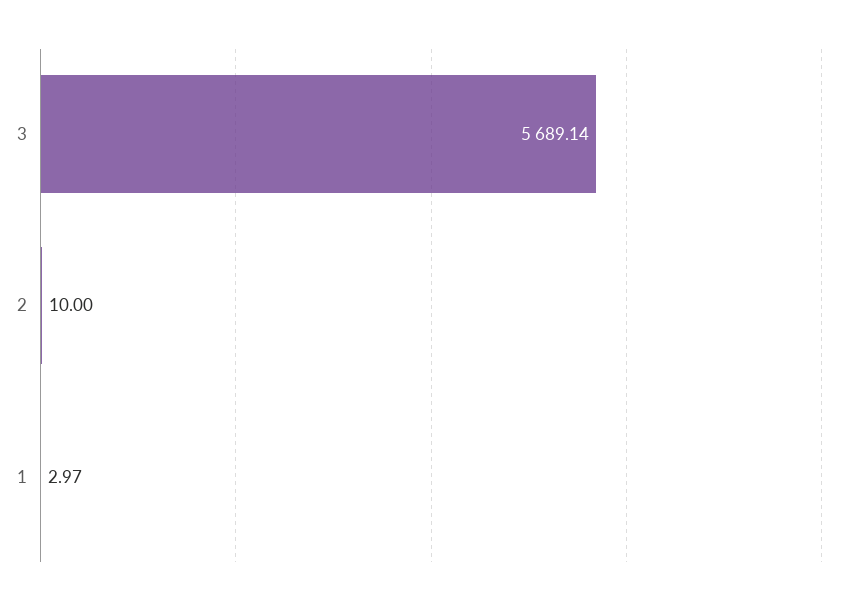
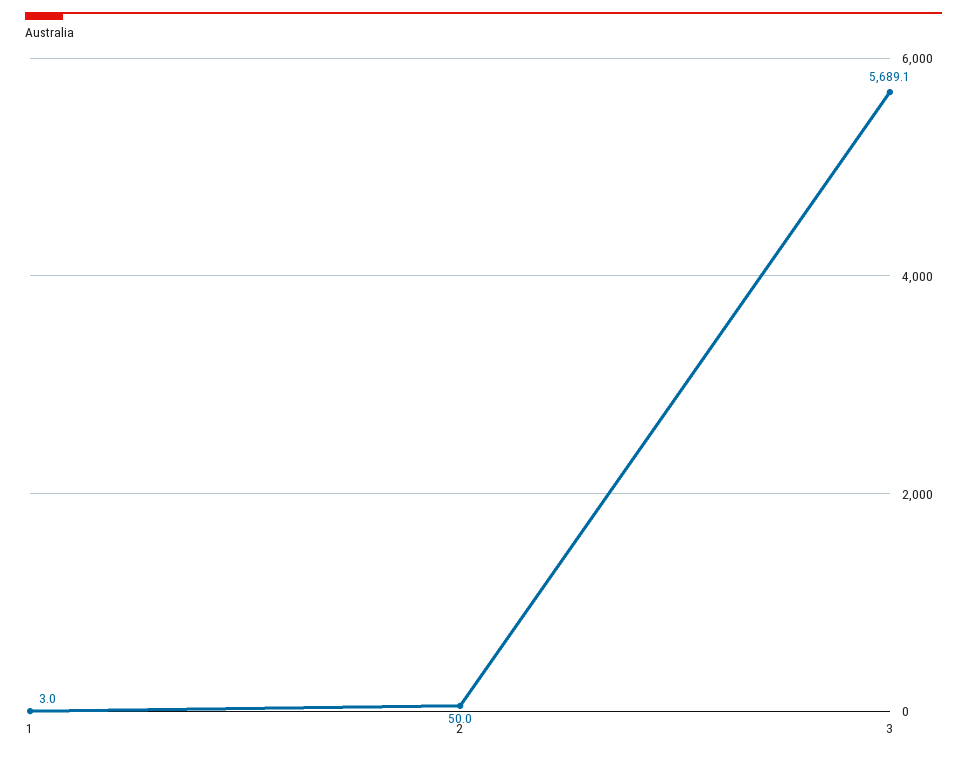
2: 10 -> 50

